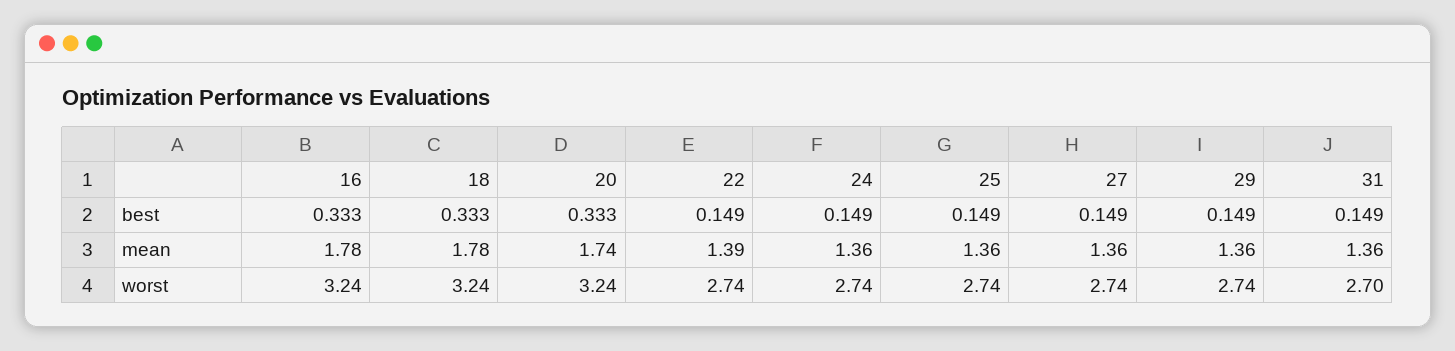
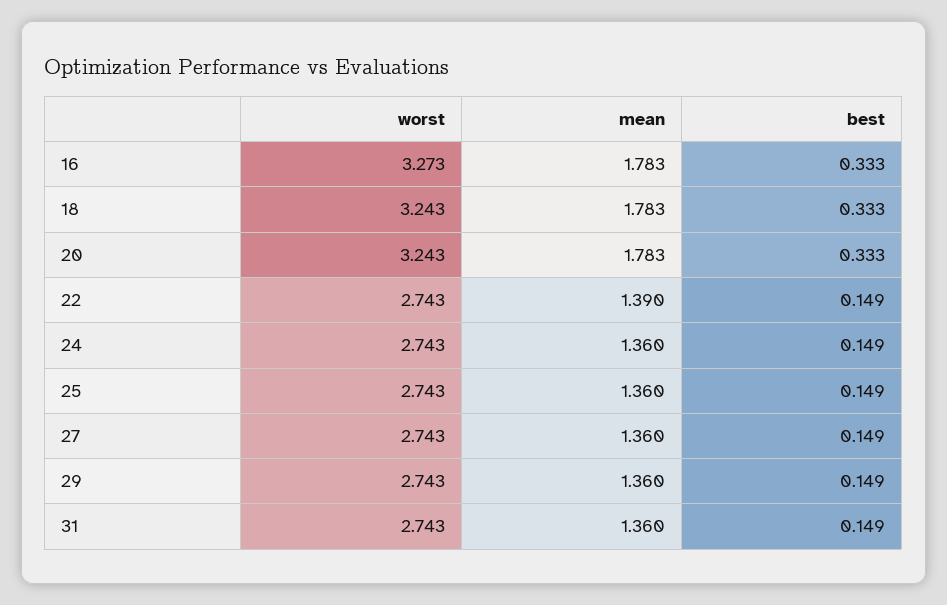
20, mean: 1.74 -> 1.783
16, worst: 3.24 -> 3.273
31, worst: 2.7 -> 2.743

